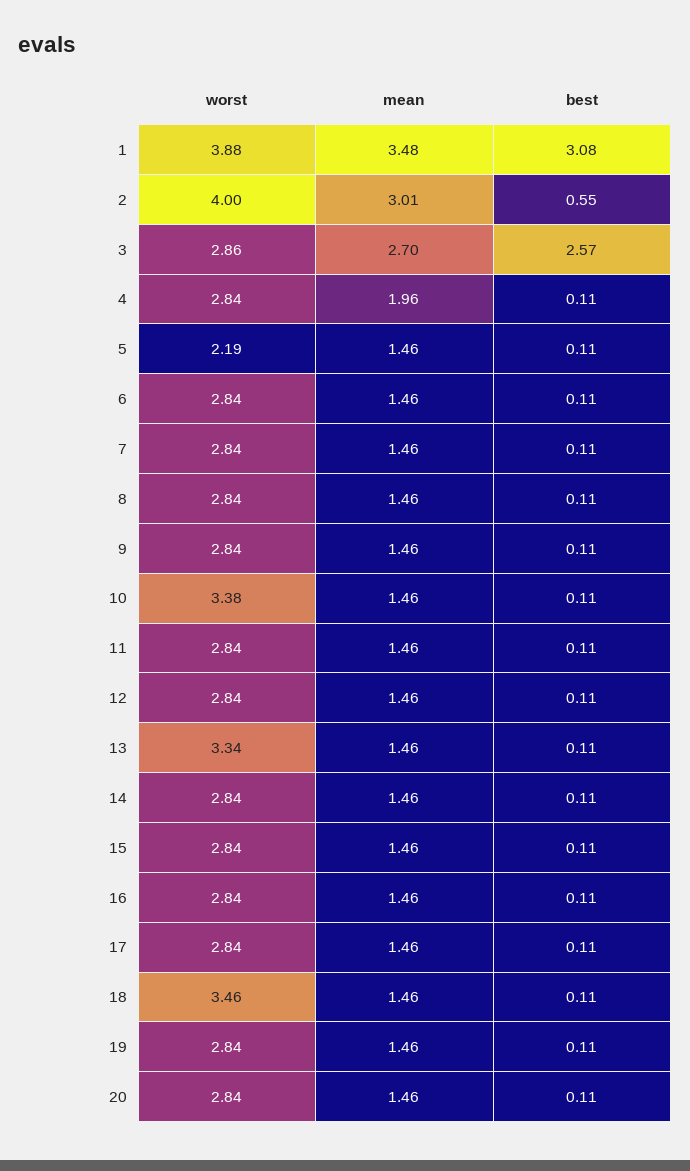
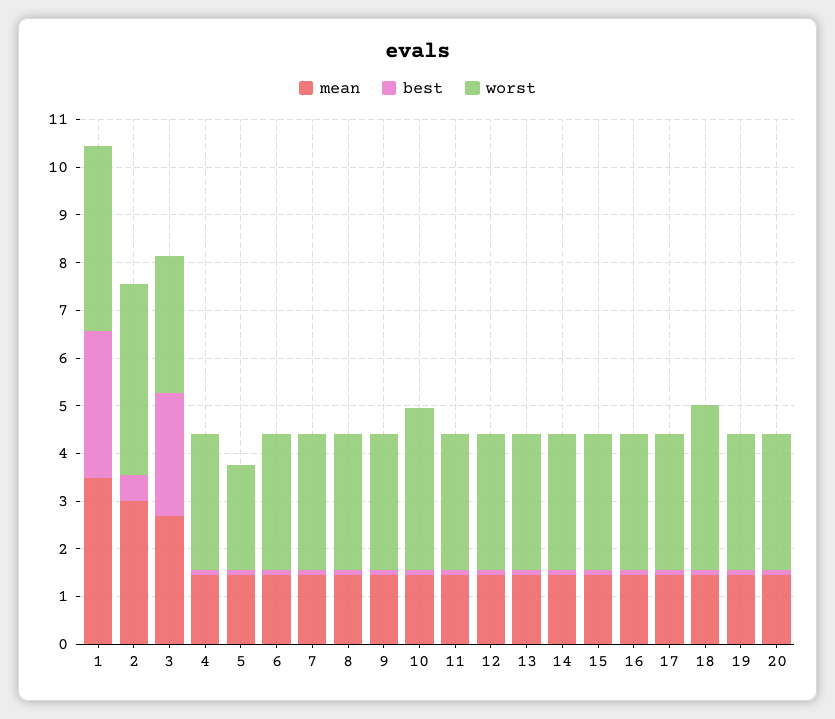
mean, 4: 1.96 -> 1.4
worst, 13: 3.34 -> 2.8

